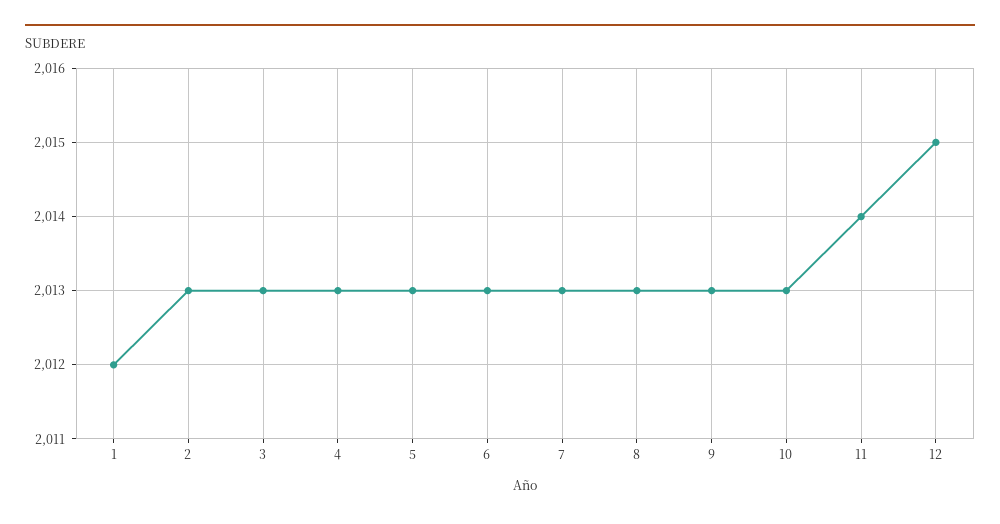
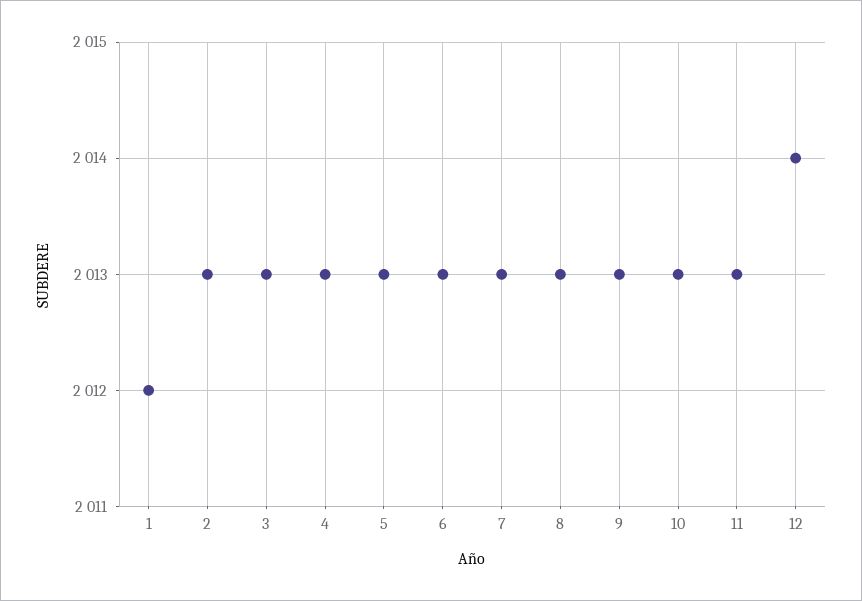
11: 2014 -> 2013
12: 2015 -> 2014

